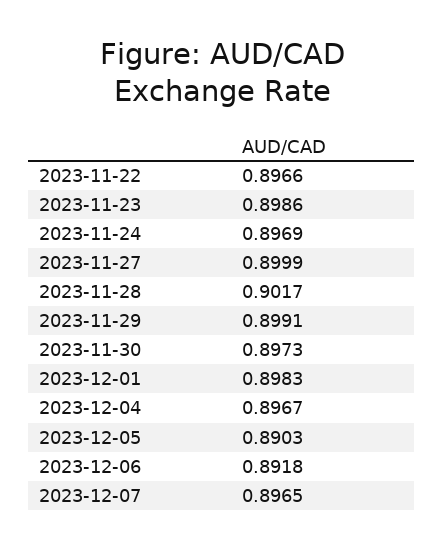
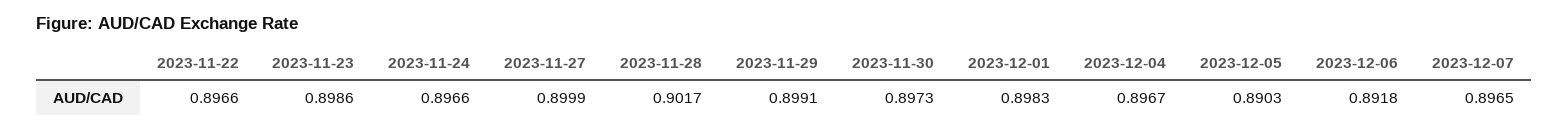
2023-11-24: 0.8969 -> 0.8966

